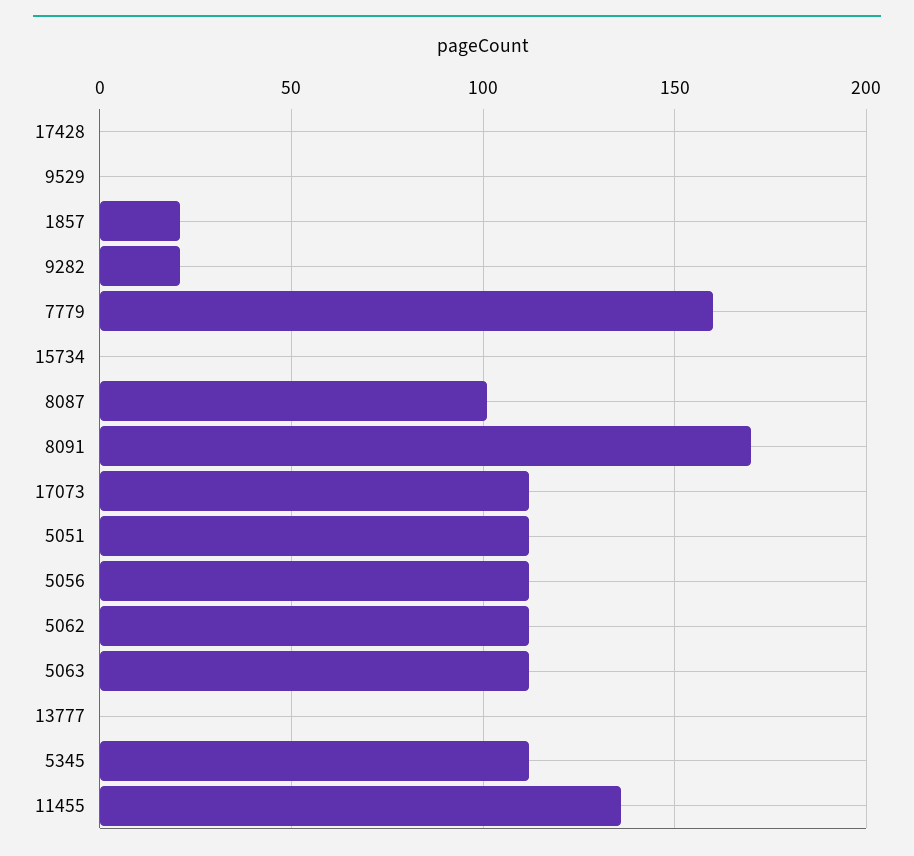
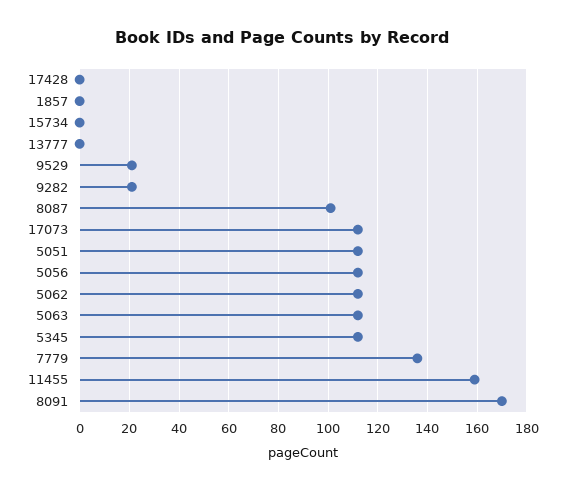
9529: 0 -> 20
1857: 20 -> 0
7779: 160 -> 135
11455: 135 -> 160

